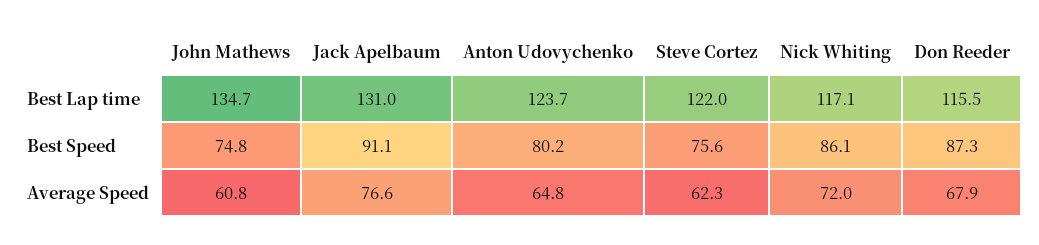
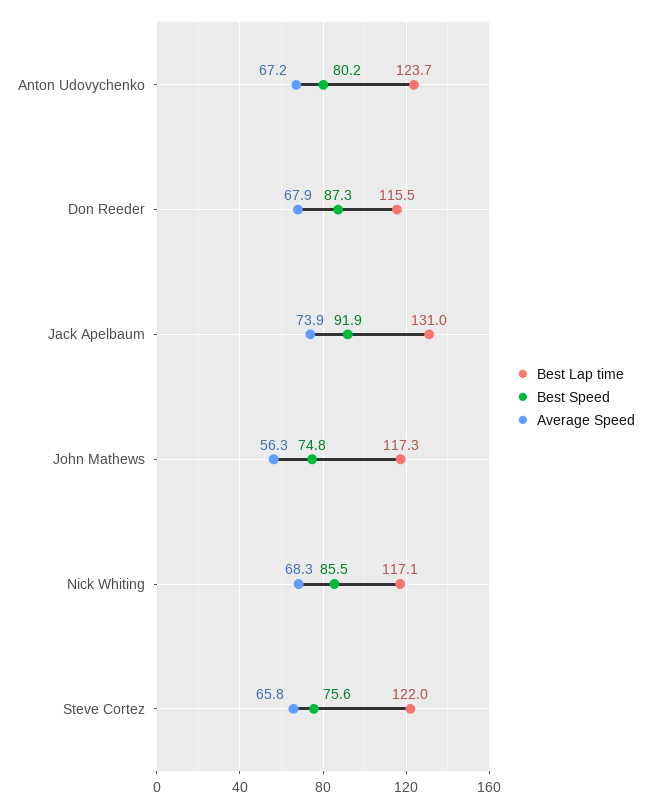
Best Lap time, John Mathews: 134.7 -> 117.3
Best Speed, Jack Apelbaum: 91.1 -> 91.9
Best Speed, Nick Whiting: 86.1 -> 85.5
Average Speed, John Mathews: 60.8 -> 56.3
Average Speed, Jack Apelbaum: 76.6 -> 73.9
Average Speed, Anton Udovychenko: 64.8 -> 67.2
Average Speed, Steve Cortez: 62.3 -> 65.8
Average Speed, Nick Whiting: 72 -> 68.3

